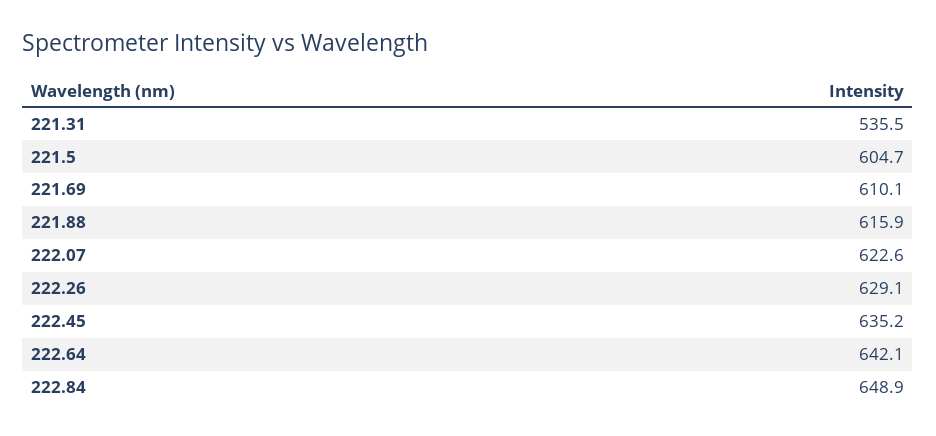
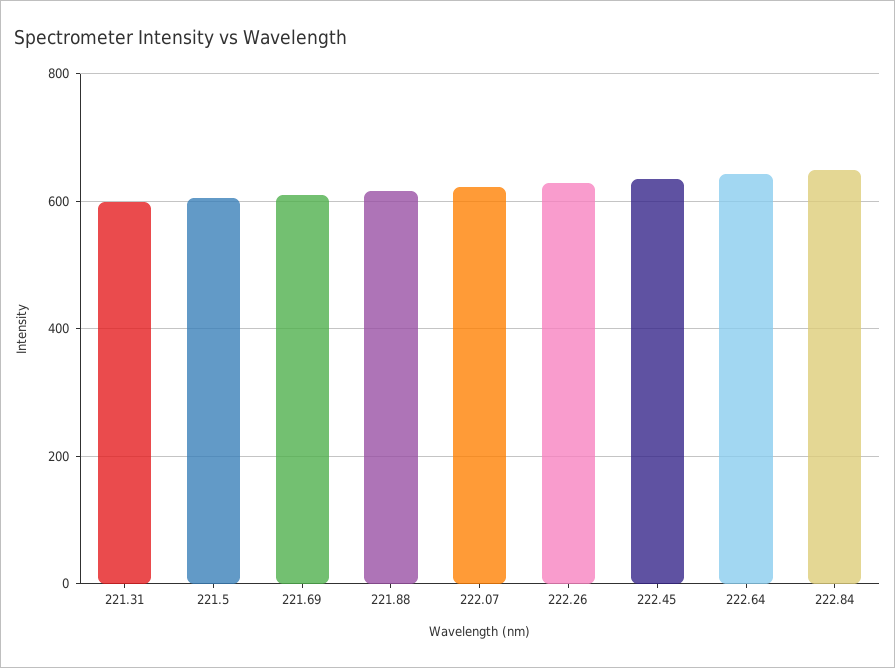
221.31: 535.5 -> 600

